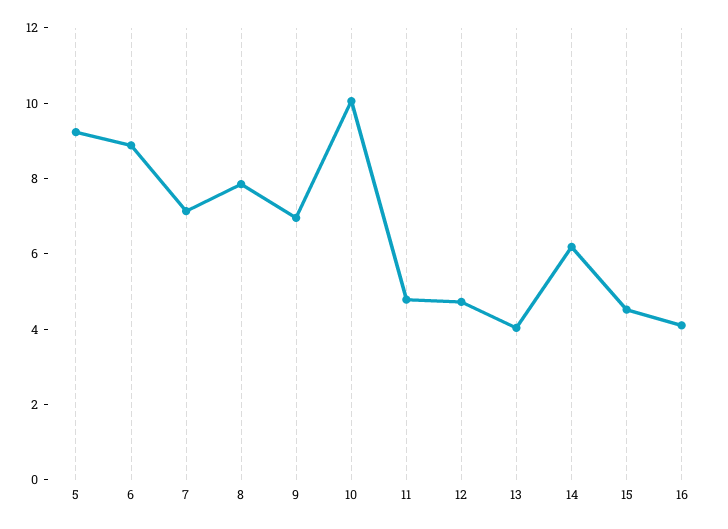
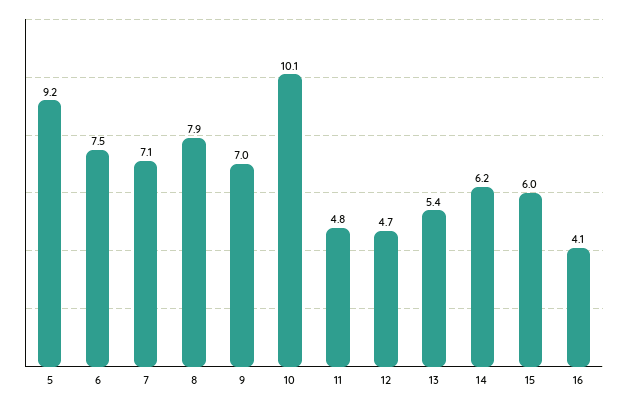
6: 9 -> 7.5
13: 4 -> 5.4
15: 4.5 -> 6

